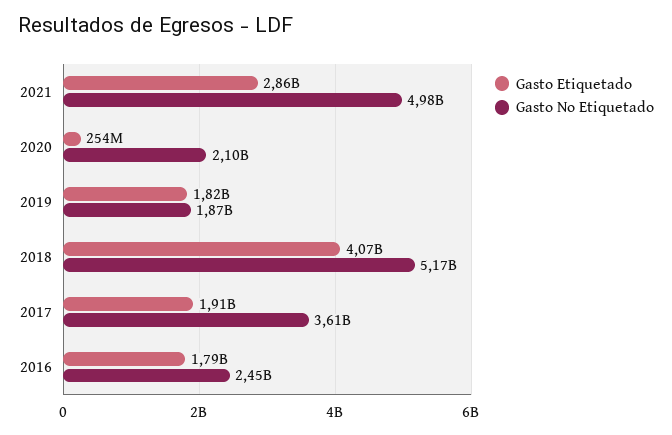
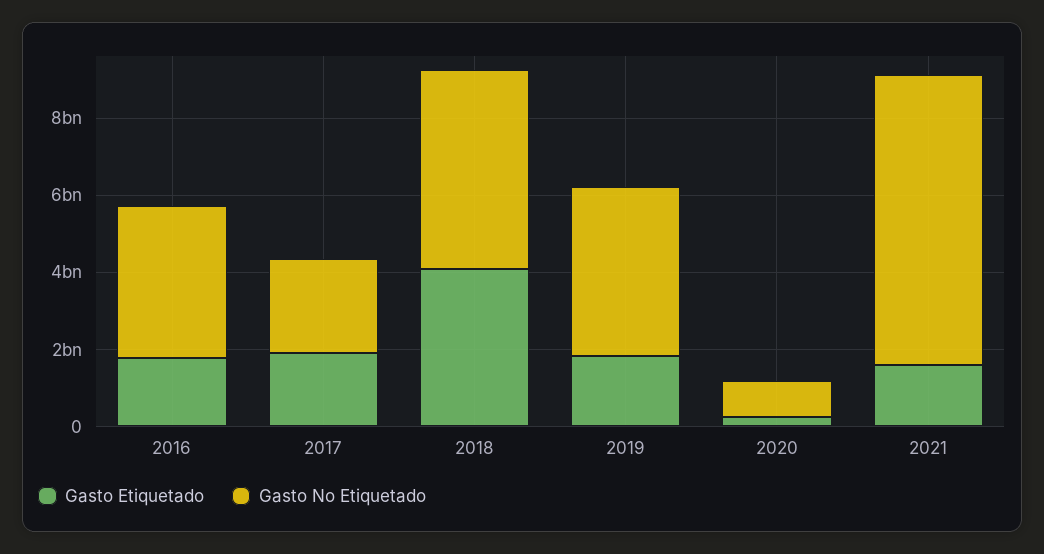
Gasto Etiquetado, 2021: 2860000000 -> 1500000000
Gasto No Etiquetado, 2021: 4980000000 -> 7500000000
Gasto No Etiquetado, 2020: 2100000000 -> 1000000000
Gasto No Etiquetado, 2019: 1870000000 -> 4500000000
Gasto No Etiquetado, 2017: 3610000000 -> 2500000000
Gasto No Etiquetado, 2016: 2450000000 -> 4000000000

